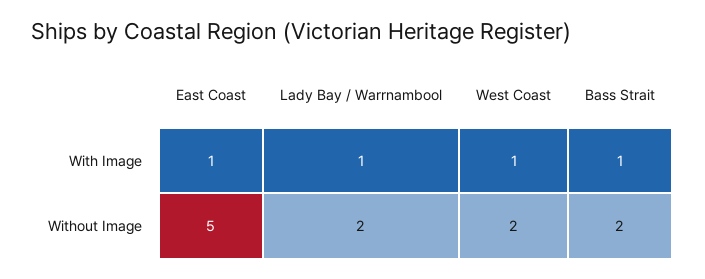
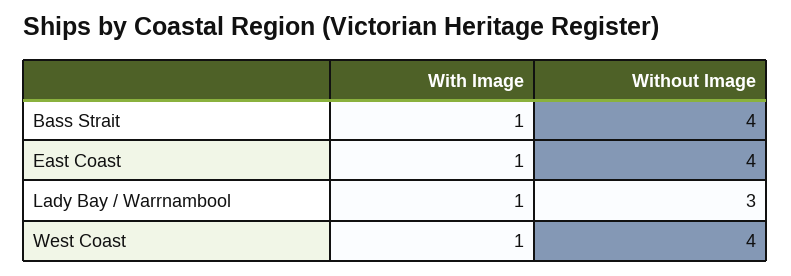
East Coast, Without Image: 5 -> 4
Lady Bay / Warrnambool, Without Image: 2 -> 3
West Coast, Without Image: 2 -> 4
Bass Strait, Without Image: 2 -> 4

